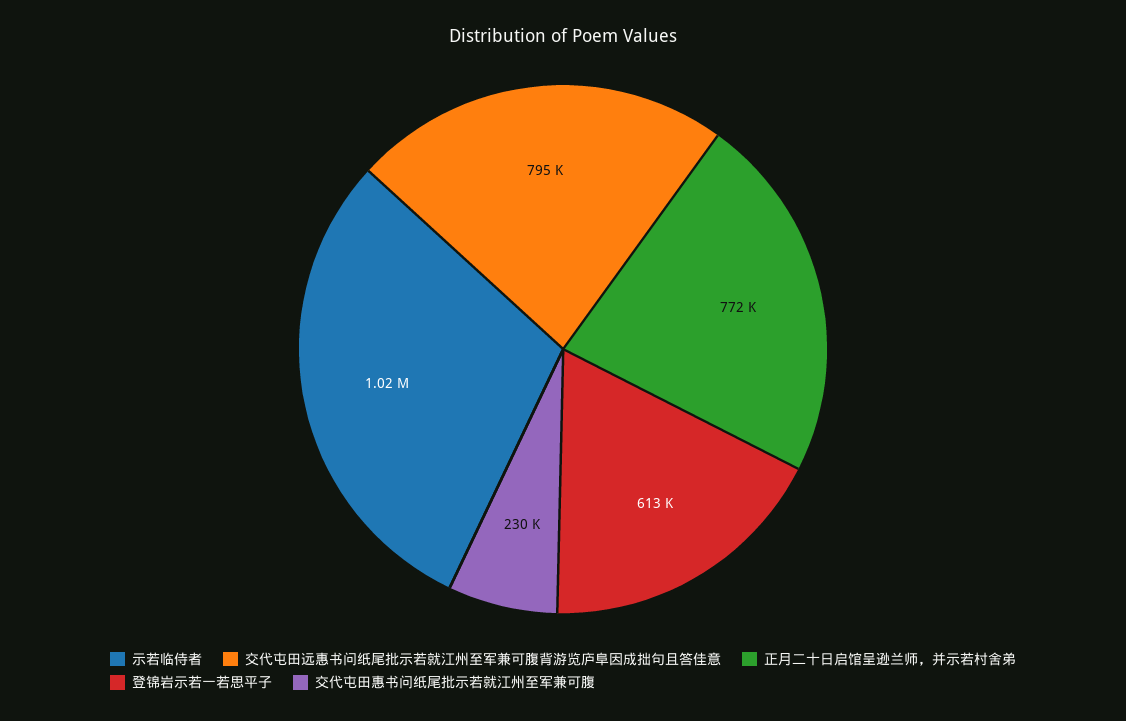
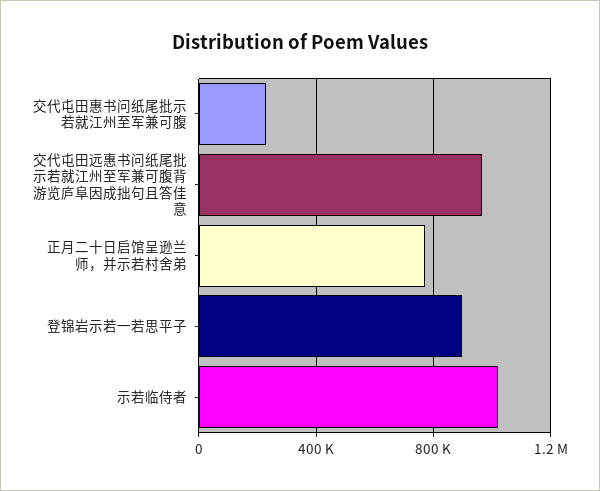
交代屯田远惠书问纸尾批示若就江州至军兼可腹背游览庐阜因成拙句且答佳意: 795000 -> 950000
登锦岩示若一若思平子: 613000 -> 900000

